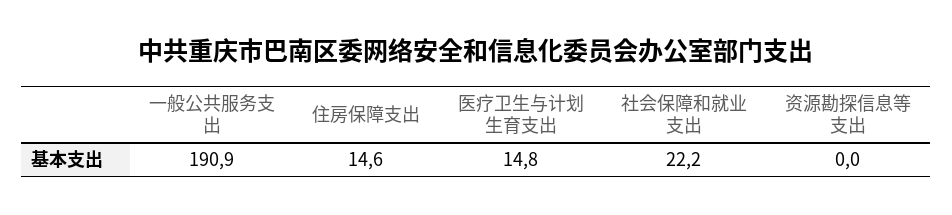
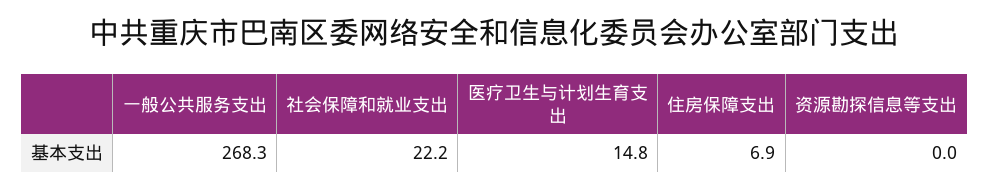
一般公共服务支出: 190.9 -> 268.3
住房保障支出: 14.6 -> 6.9

